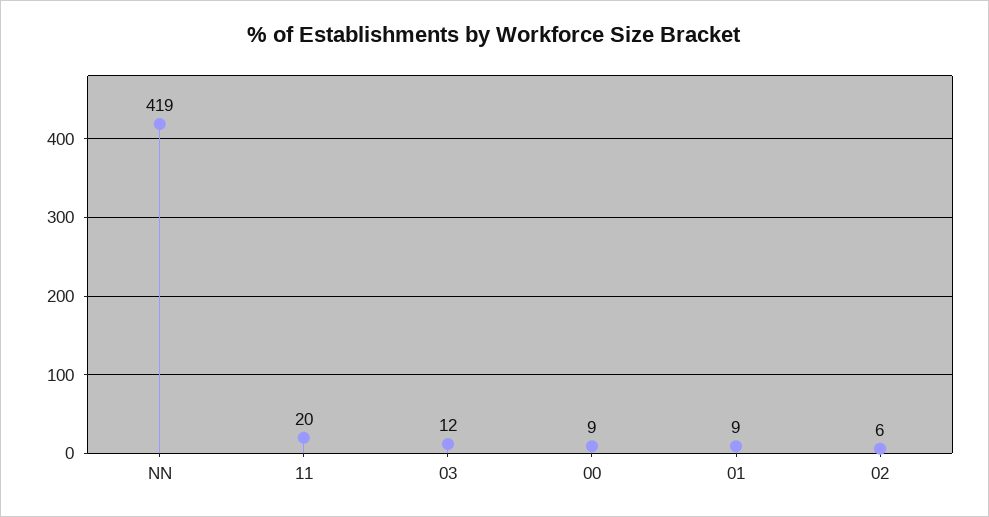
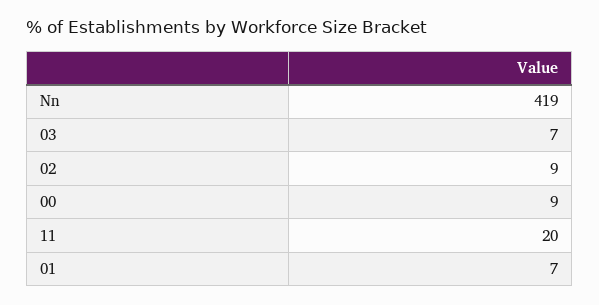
03: 12 -> 7
01: 9 -> 7
02: 6 -> 9

